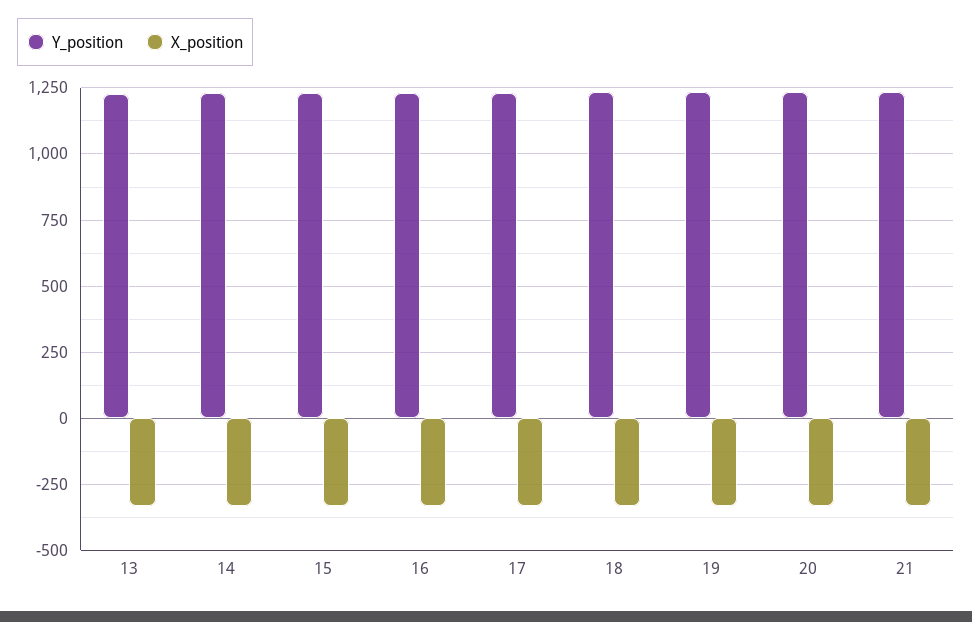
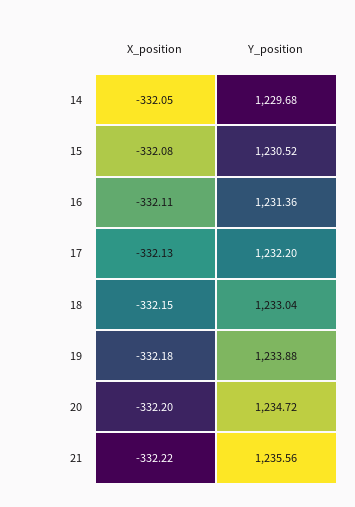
Y_position, 13: 1225 -> none
X_position, 13: -325 -> none

